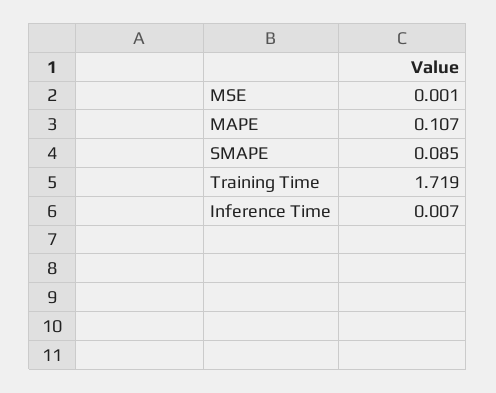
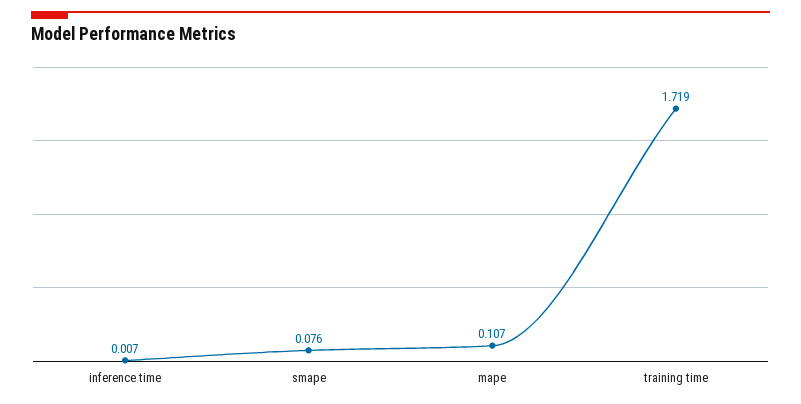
MSE: 0.001 -> none
SMAPE: 0.085 -> 0.076

